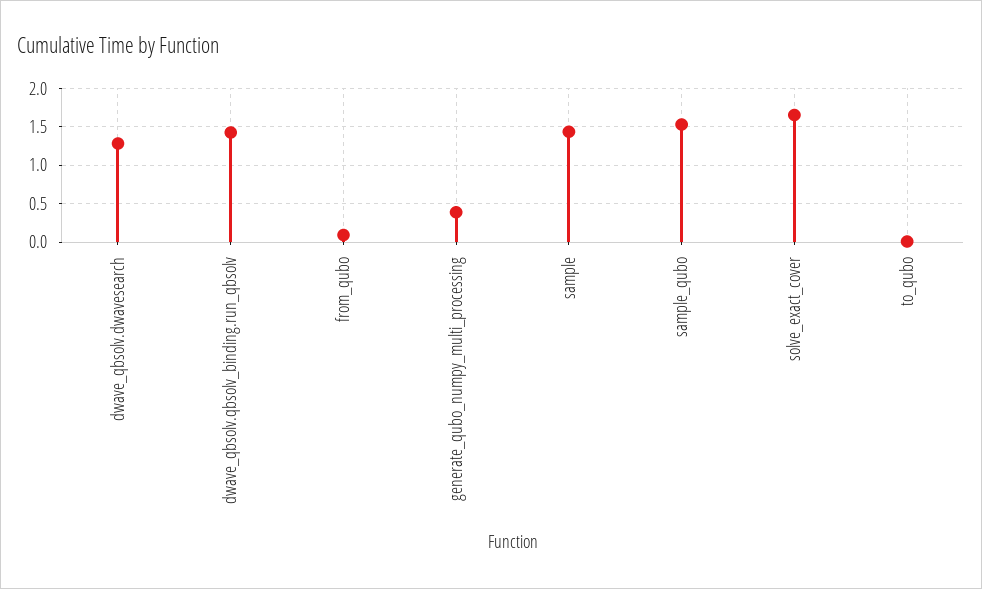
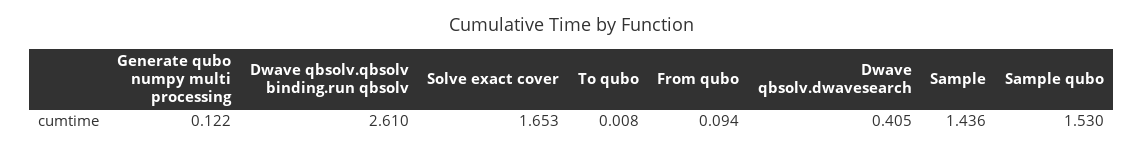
dwave_qbsolv.dwavesearch: 1.3 -> 0.405
dwave_qbsolv.qbsolv_binding.run_qbsolv: 1.4 -> 2.61
generate_qubo_numpy_multi_processing: 0.4 -> 0.122

